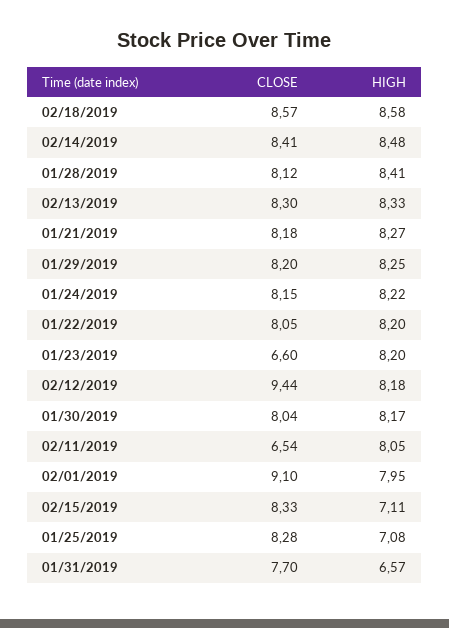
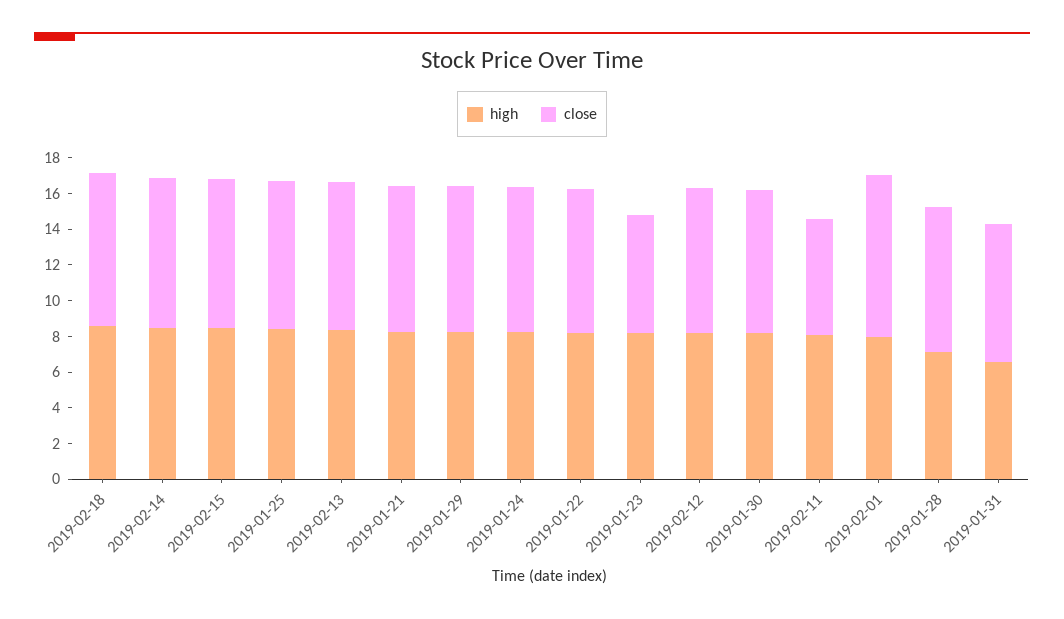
HIGH, 01/28/2019: 8.41 -> 7
CLOSE, 02/12/2019: 9.44 -> 8
HIGH, 02/15/2019: 7.11 -> 8.5
HIGH, 01/25/2019: 7.08 -> 8.5

